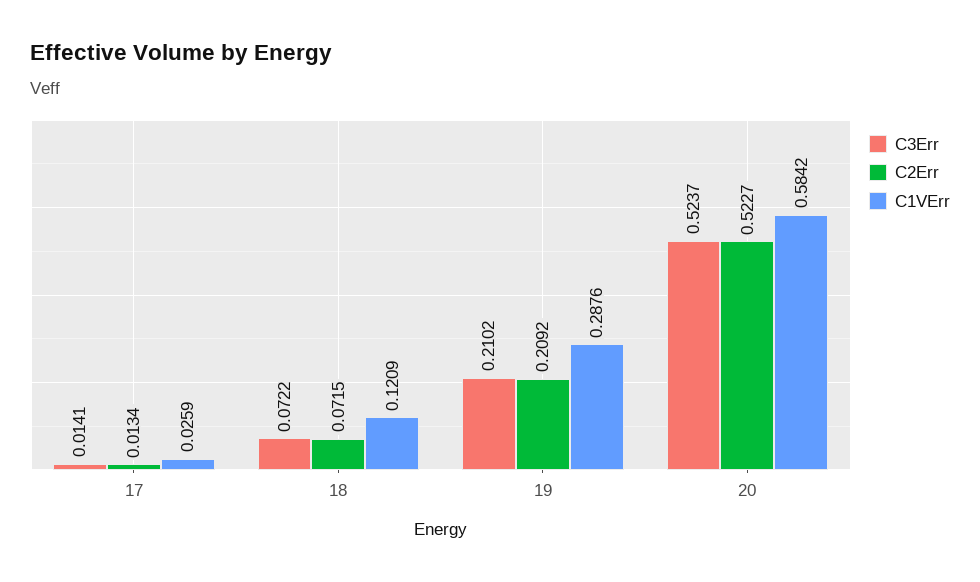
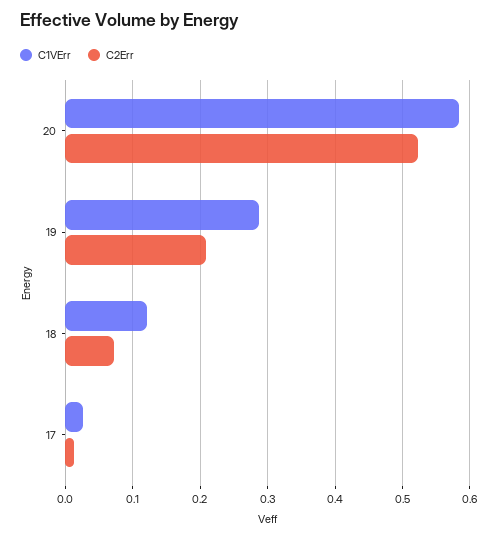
C3Err, 17: 0.0141 -> none
C3Err, 18: 0.0722 -> none
C3Err, 19: 0.2102 -> none
C3Err, 20: 0.5237 -> none

